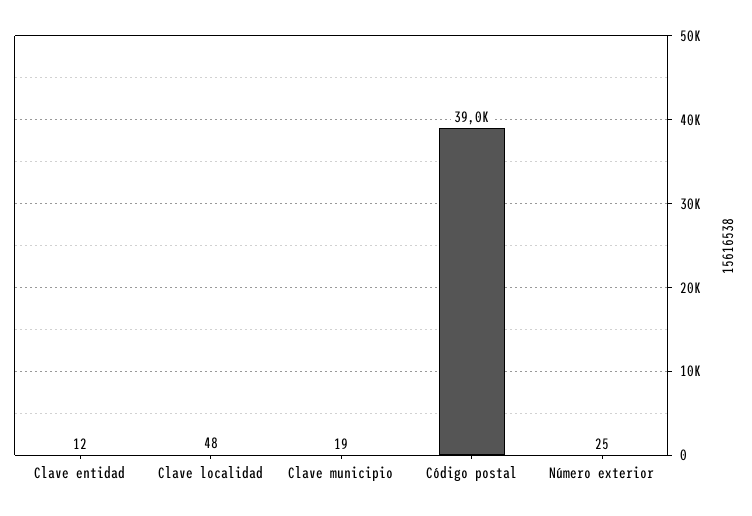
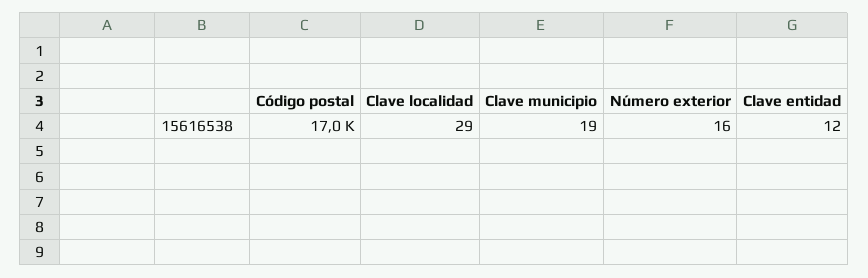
Clave localidad: 48 -> 29
Código postal: 39000 -> 17000
Número exterior: 25 -> 16

